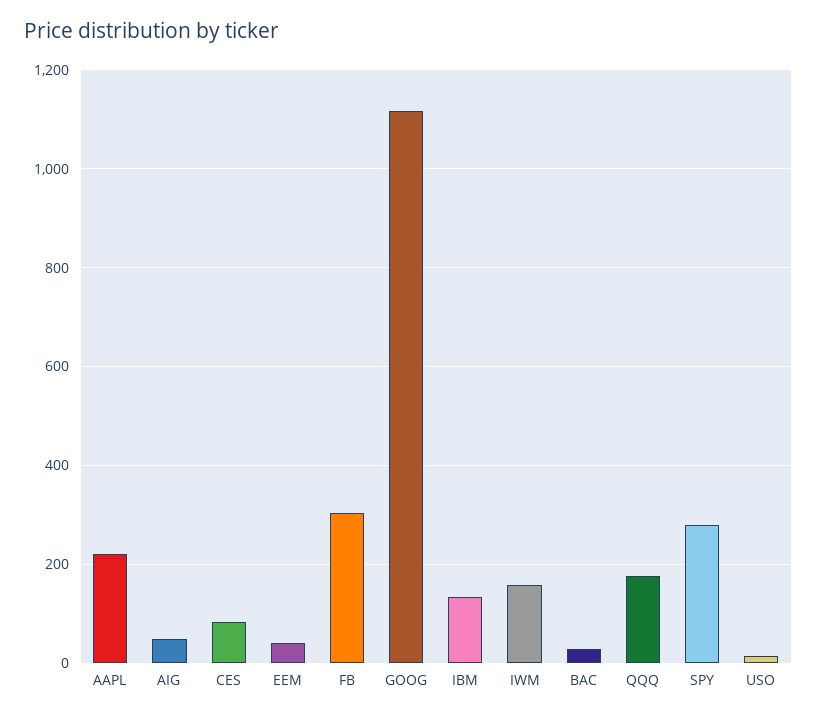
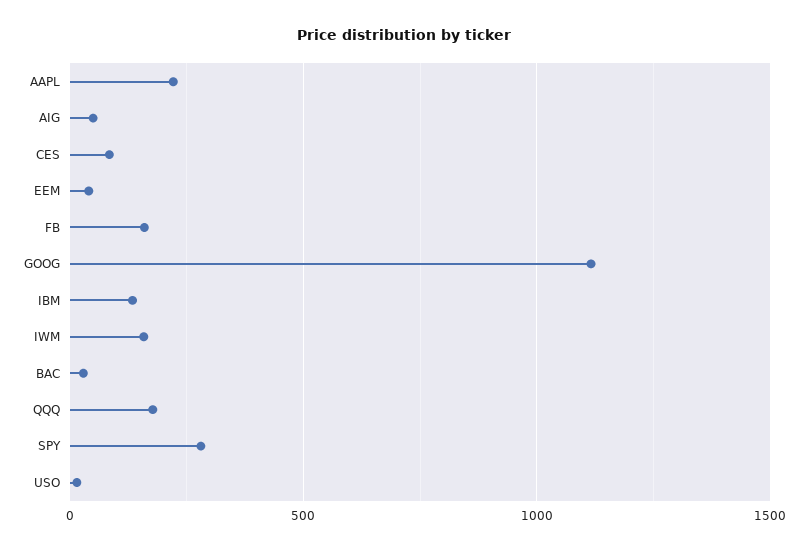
FB: 300 -> 150

